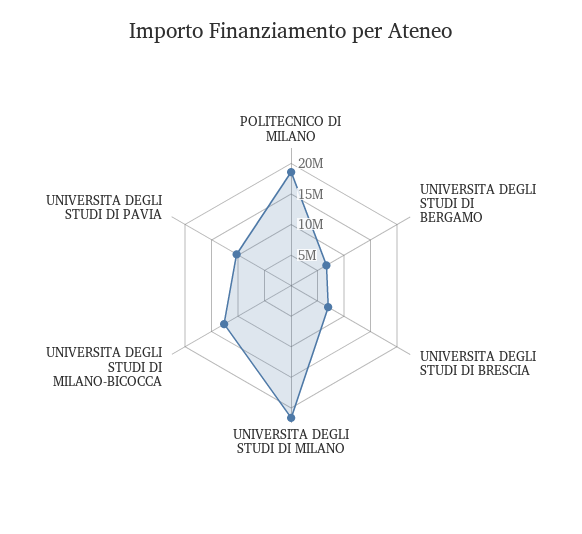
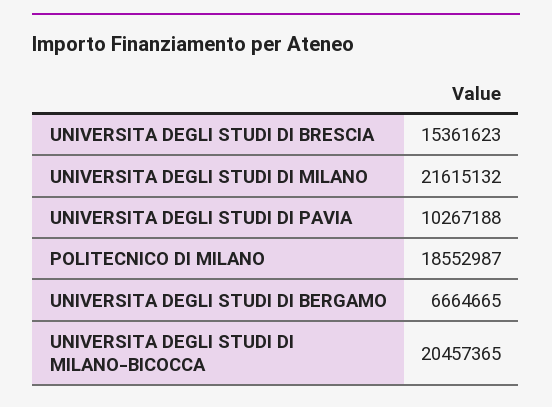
UNIVERSITA DEGLI STUDI DI BRESCIA: 7500000 -> 15361623
UNIVERSITA DEGLI STUDI DI MILANO-BICOCCA: 12500000 -> 20457365

